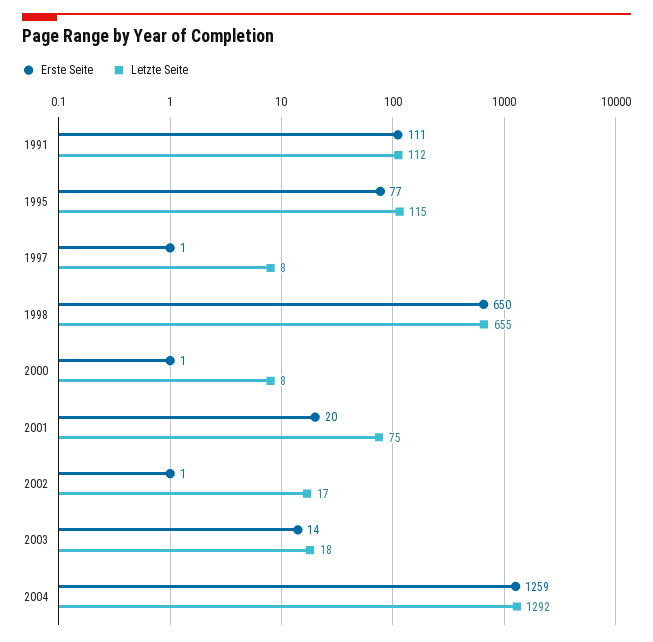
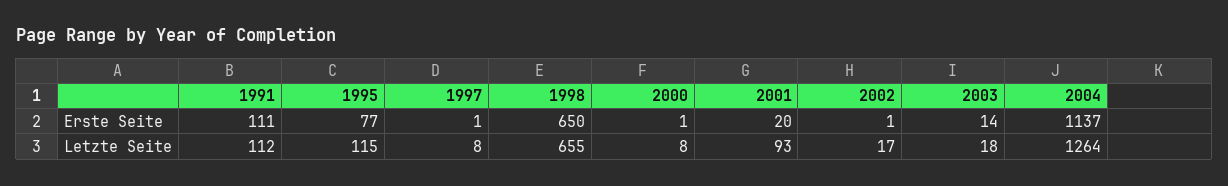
Letzte Seite, 2001: 75 -> 93
Erste Seite, 2004: 1259 -> 1137
Letzte Seite, 2004: 1292 -> 1264

